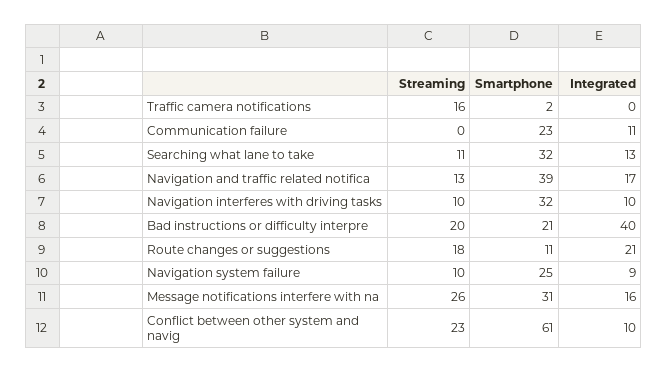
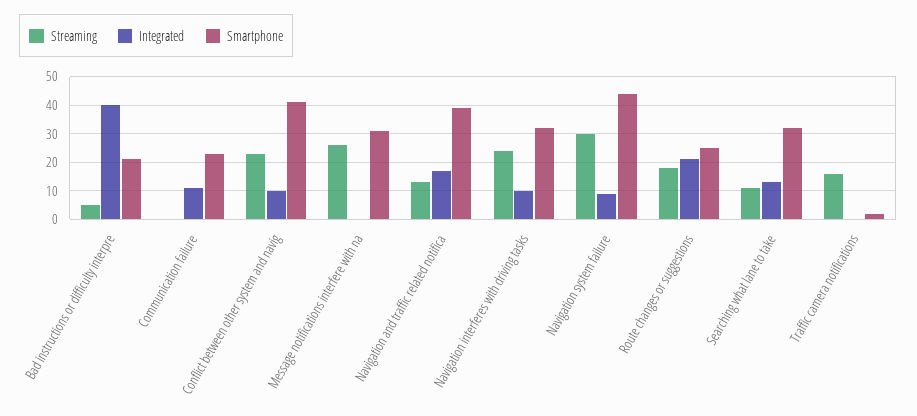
Streaming, Navigation interferes with driving tasks: 10 -> 25
Streaming, Bad instructions or difficulty interpre: 20 -> 5
Smartphone, Route changes or suggestions: 11 -> 25
Streaming, Navigation system failure: 10 -> 30
Smartphone, Navigation system failure: 25 -> 45
Integrated, Message notifications interfere with na: 16 -> 0
Smartphone, Conflict between other system and navig: 61 -> 40

